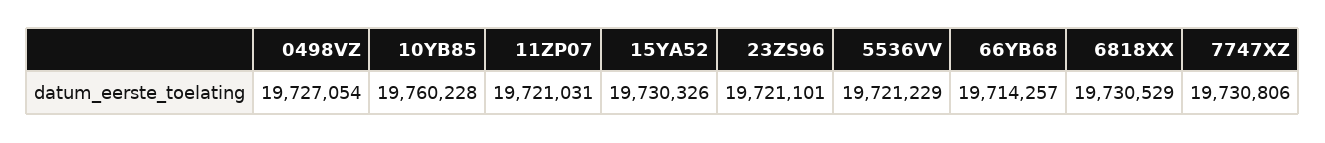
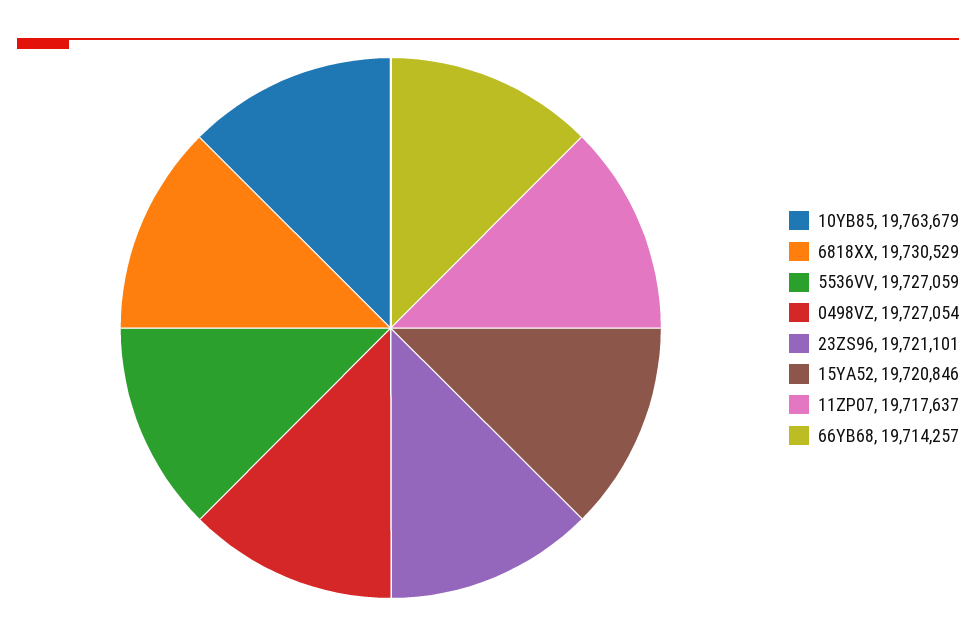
10YB85: 19760228 -> 19763679
11ZP07: 19721031 -> 19717637
15YA52: 19730326 -> 19720846
5536VV: 19721229 -> 19727059
7747XZ: 19730806 -> none

